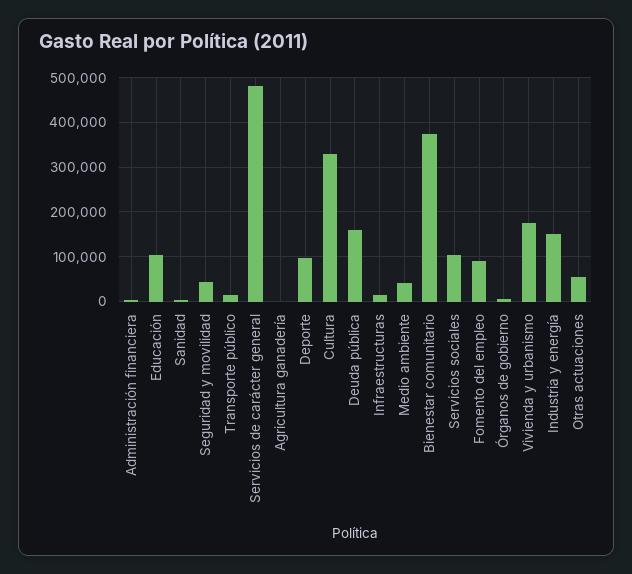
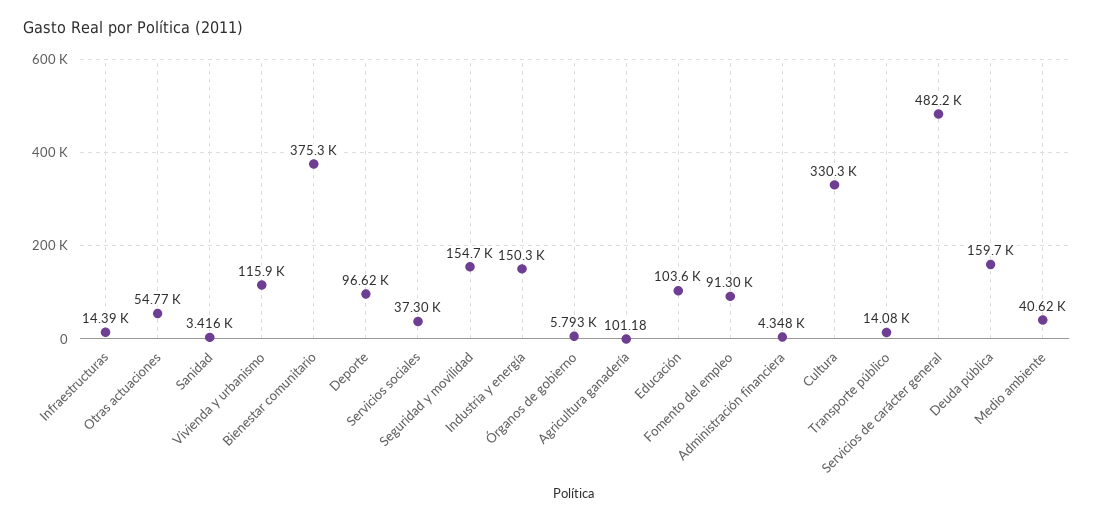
Seguridad y movilidad: 40000 -> 154700
Servicios sociales: 100000 -> 37300
Vivienda y urbanismo: 180000 -> 115900

